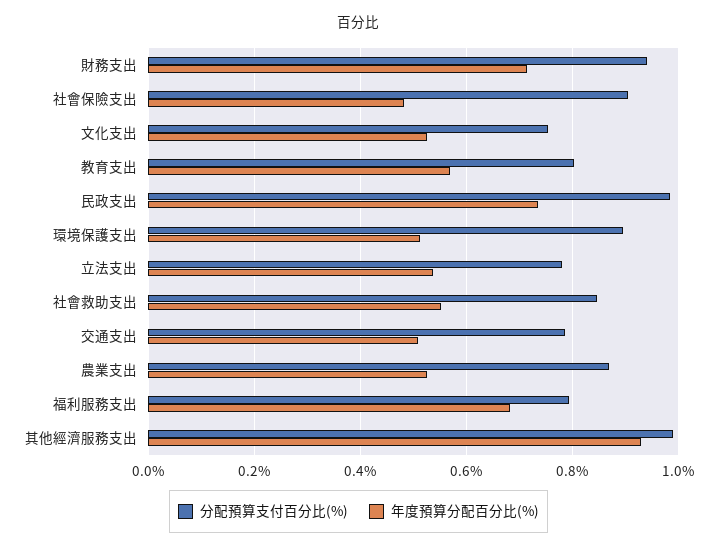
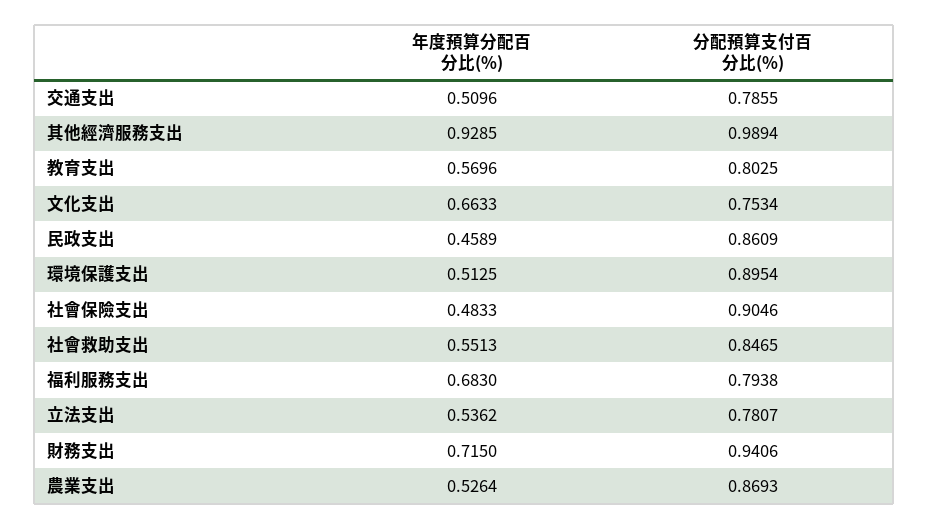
年度預算分配百分比(%), 文化支出: 0.52 -> 0.6633
分配預算支付百分比(%), 民政支出: 0.98 -> 0.8609
年度預算分配百分比(%), 民政支出: 0.74 -> 0.4589

